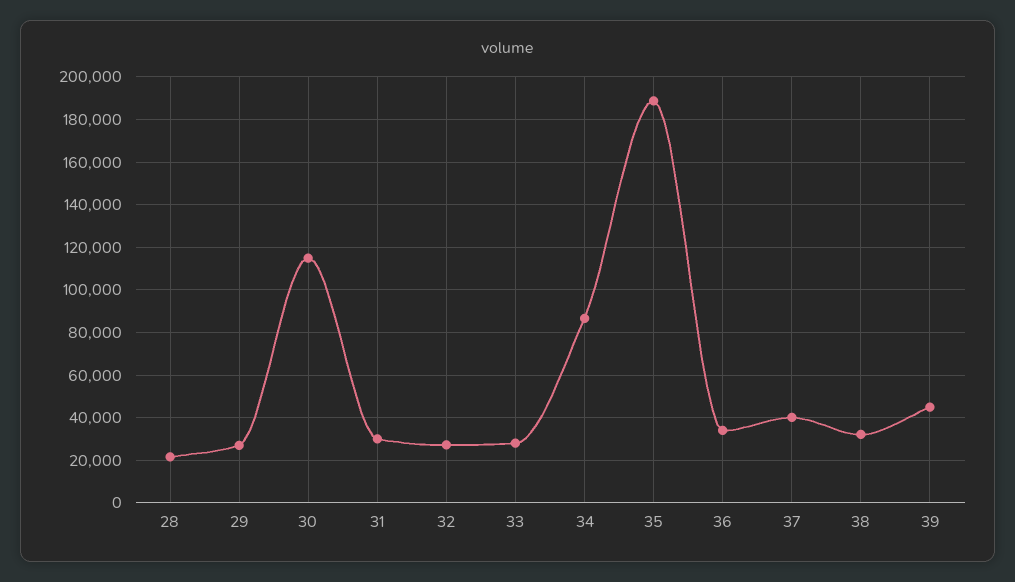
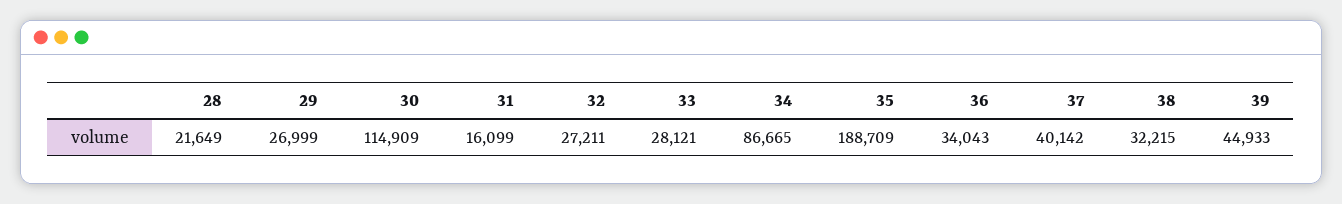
31: 30000 -> 16099

